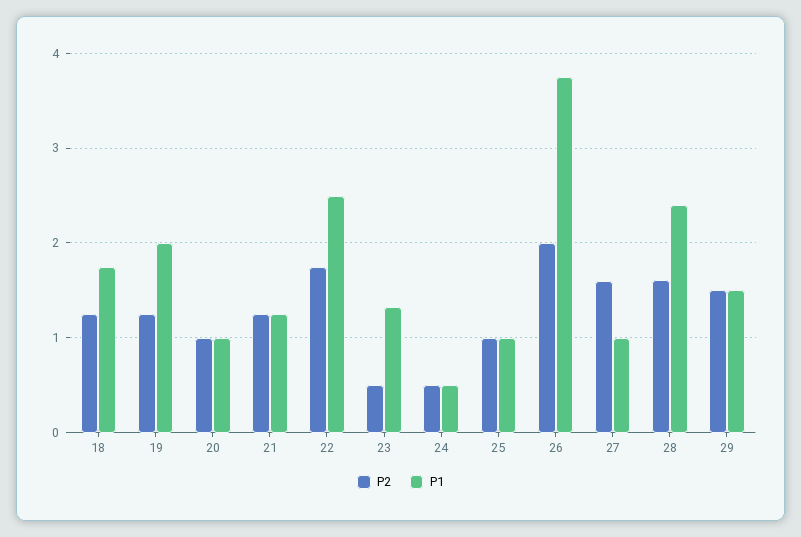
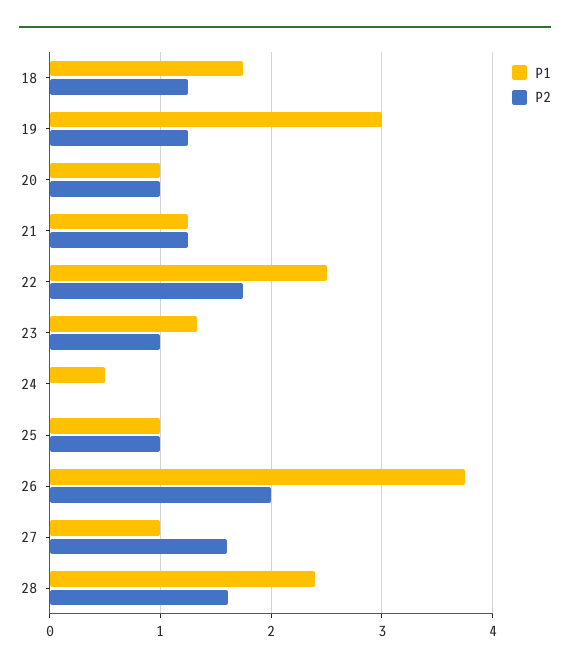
P1, 19: 2 -> 3
P2, 23: 0.5 -> 1
P2, 24: 0.5 -> 0
P2, 29: 1.5 -> none
P1, 29: 1.5 -> none

